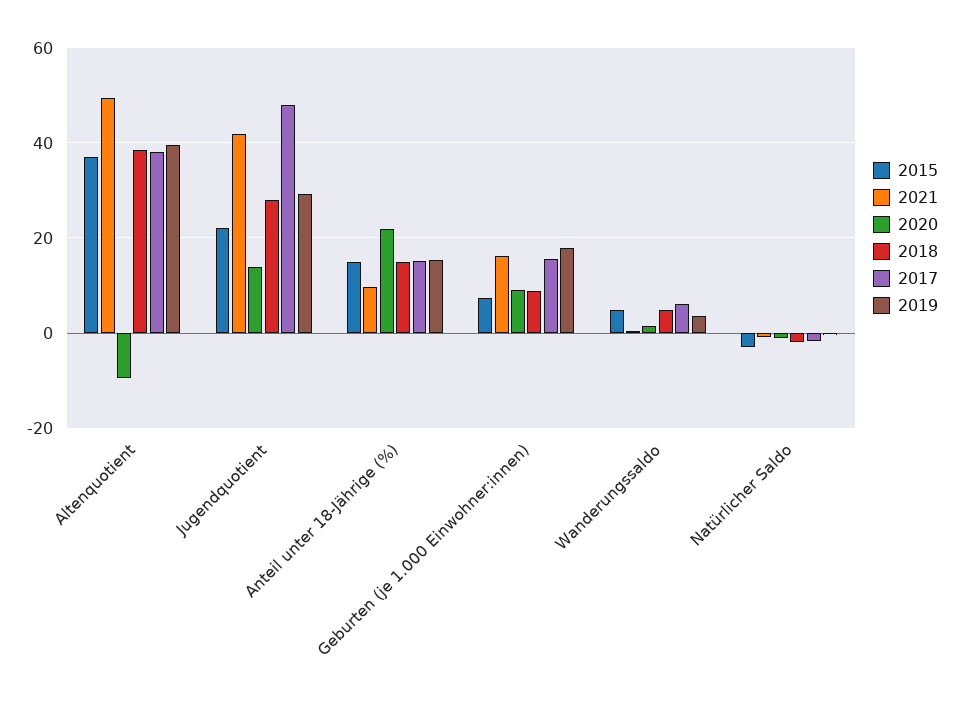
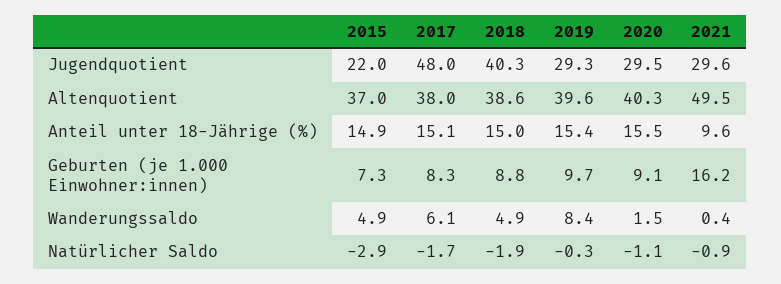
2020, Altenquotient: -10 -> 40.3
2021, Jugendquotient: 42 -> 29.6
2020, Jugendquotient: 14 -> 29.5
2018, Jugendquotient: 28 -> 40.3
2020, Anteil unter 18-Jährige (%): 22 -> 15.5
2017, Geburten (je 1.000 Einwohner:innen): 16 -> 8.3
2019, Geburten (je 1.000 Einwohner:innen): 18 -> 9.7
2019, Wanderungssaldo: 4 -> 8.4

